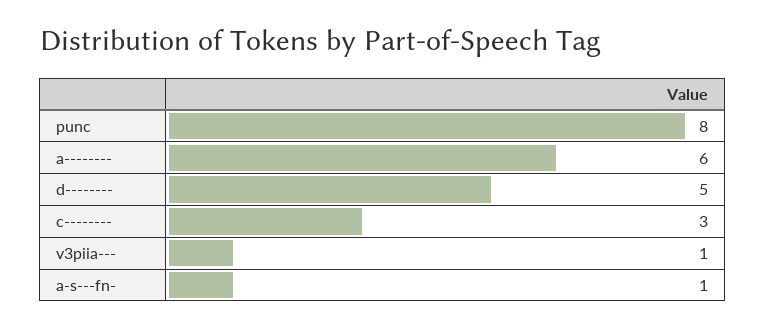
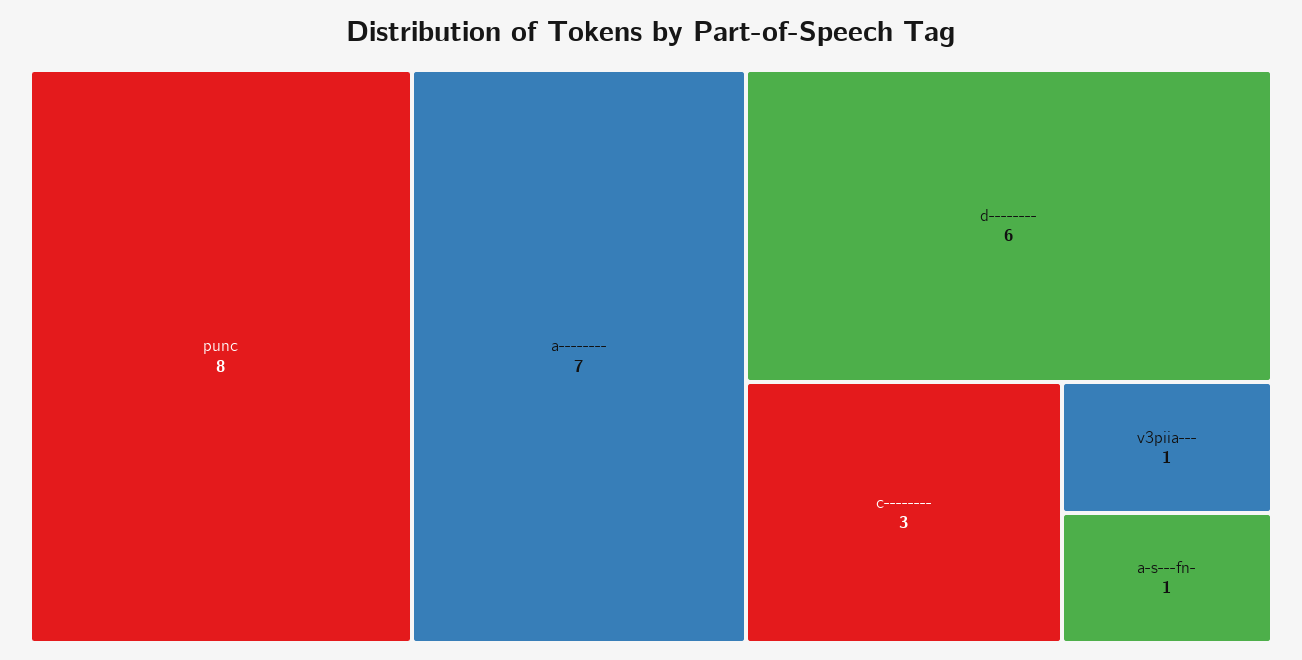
a--------: 6 -> 7
d--------: 5 -> 6

